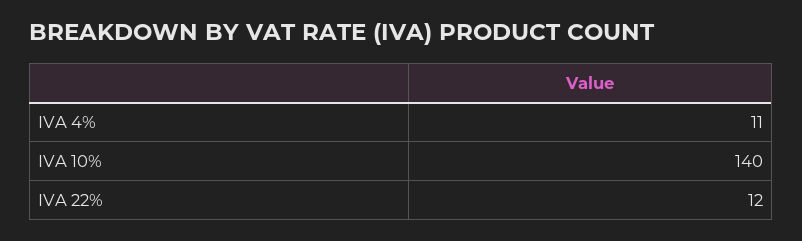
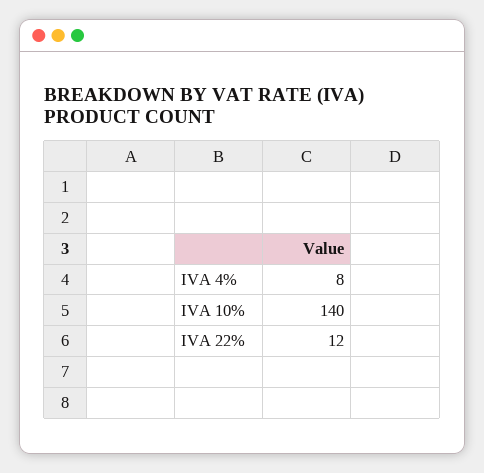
IVA 4%: 11 -> 8

